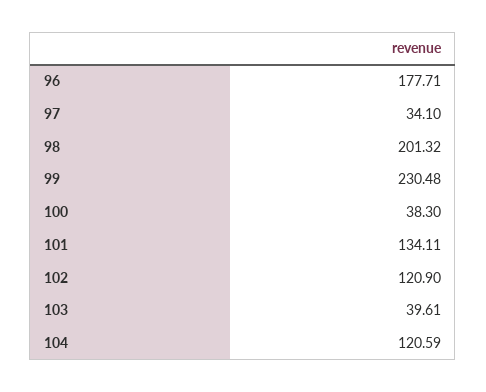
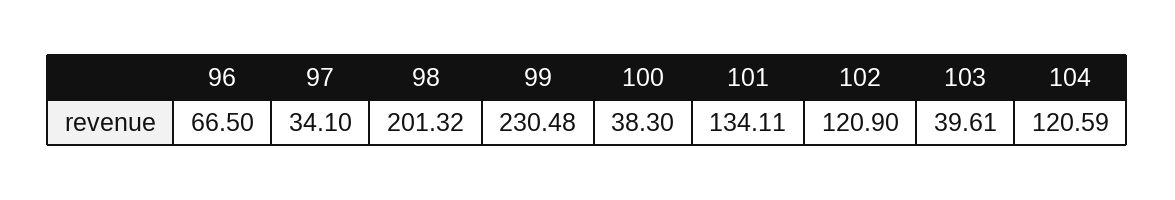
96: 177.71 -> 66.5

